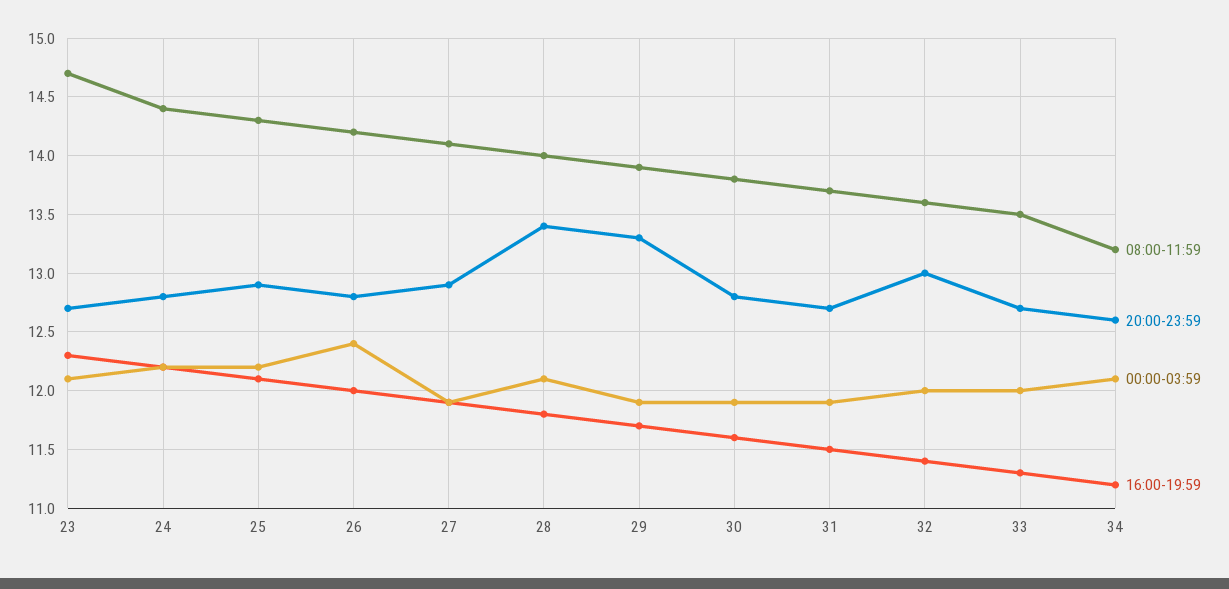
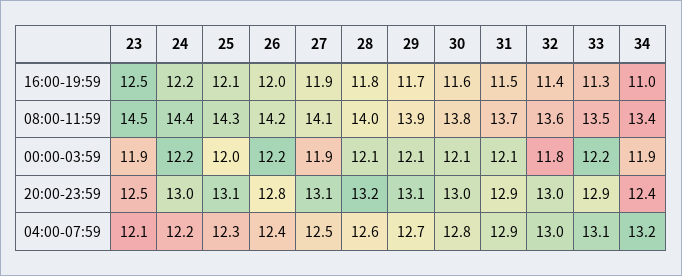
08:00-11:59, 23: 14.7 -> 14.5
20:00-23:59, 23: 12.7 -> 12.5
00:00-03:59, 23: 12.1 -> 11.9
16:00-19:59, 23: 12.3 -> 12.5
20:00-23:59, 24: 12.8 -> 13
20:00-23:59, 25: 12.9 -> 13.1
00:00-03:59, 25: 12.2 -> 12
00:00-03:59, 26: 12.4 -> 12.2
20:00-23:59, 27: 12.9 -> 13.1
20:00-23:59, 28: 13.4 -> 13.2
20:00-23:59, 29: 13.3 -> 13.1
00:00-03:59, 29: 11.9 -> 12.1
20:00-23:59, 30: 12.8 -> 13
00:00-03:59, 30: 11.9 -> 12.1
20:00-23:59, 31: 12.7 -> 12.9
00:00-03:59, 31: 11.9 -> 12.1
00:00-03:59, 32: 12 -> 11.8
20:00-23:59, 33: 12.7 -> 12.9
00:00-03:59, 33: 12 -> 12.2
08:00-11:59, 34: 13.2 -> 13.4
20:00-23:59, 34: 12.6 -> 12.4
00:00-03:59, 34: 12.1 -> 11.9
16:00-19:59, 34: 11.2 -> 11
04:00-07:59, 23: none -> 12.1
04:00-07:59, 24: none -> 12.2
04:00-07:59, 25: none -> 12.3
04:00-07:59, 26: none -> 12.4
04:00-07:59, 27: none -> 12.5
04:00-07:59, 28: none -> 12.6
04:00-07:59, 29: none -> 12.7
04:00-07:59, 30: none -> 12.8
04:00-07:59, 31: none -> 12.9
04:00-07:59, 32: none -> 13
04:00-07:59, 33: none -> 13.1
04:00-07:59, 34: none -> 13.2

